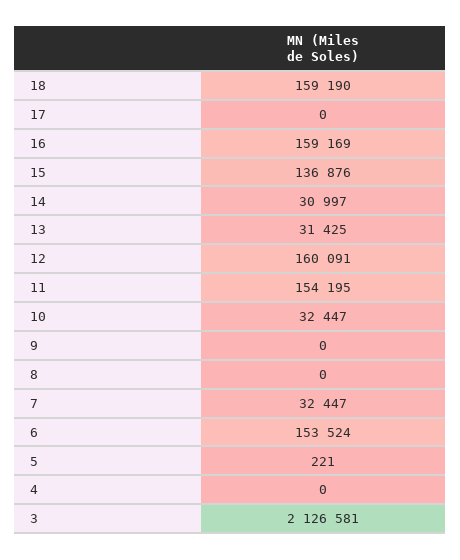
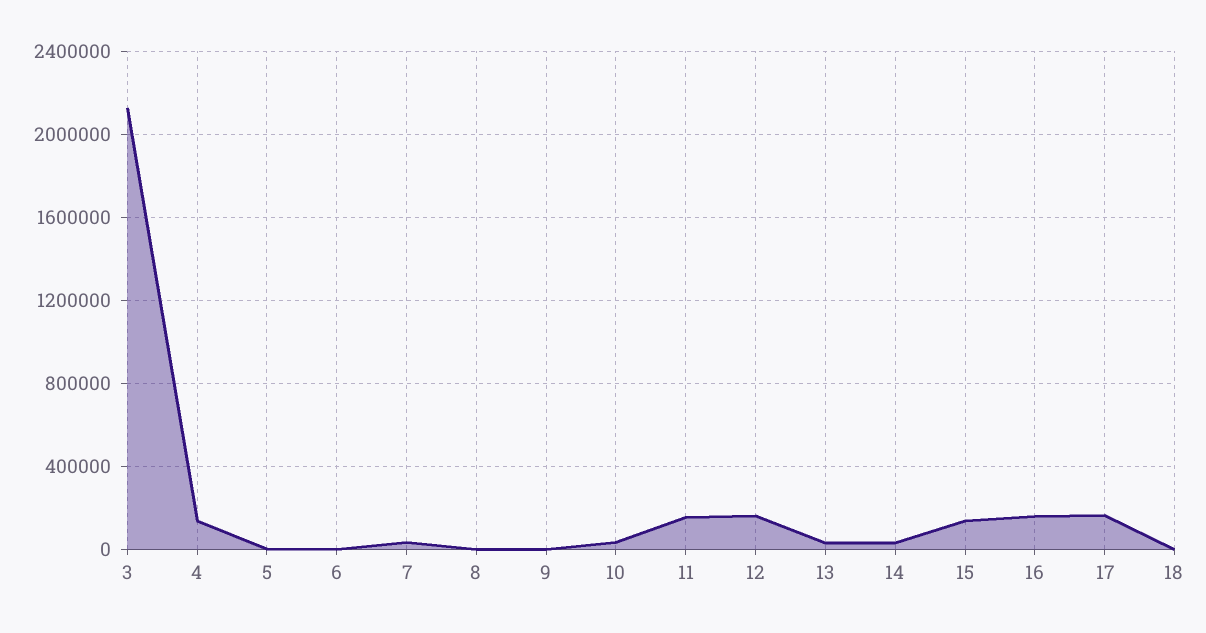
18: 159190 -> 0
17: 0 -> 150000
6: 153524 -> 0
4: 0 -> 150000

